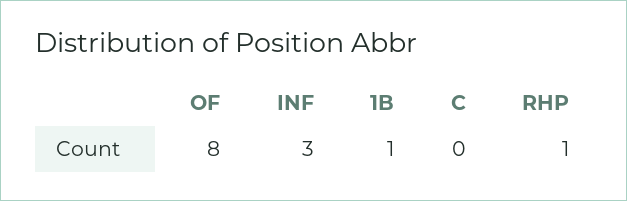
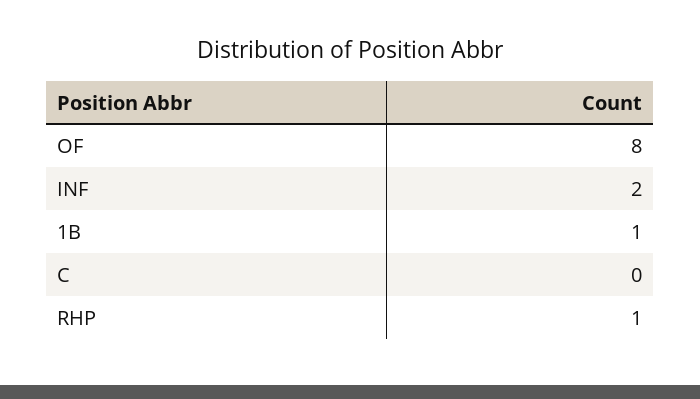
INF: 3 -> 2

